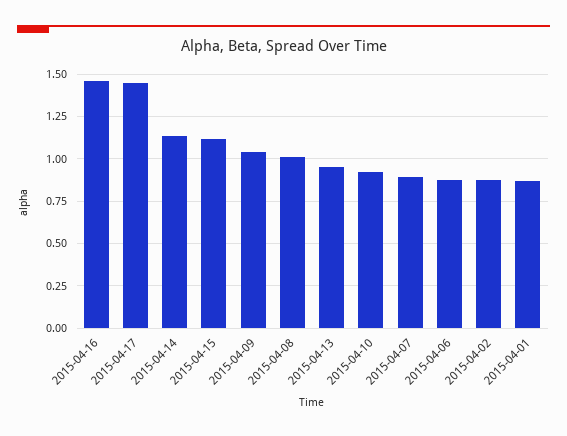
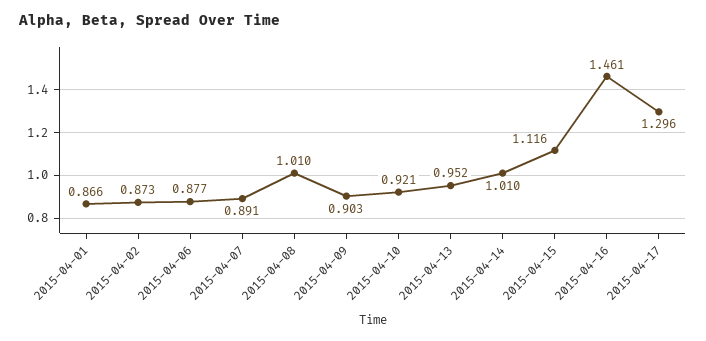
2015-04-17: 1.45 -> 1.296
2015-04-14: 1.15 -> 1.01
2015-04-09: 1.05 -> 0.903

